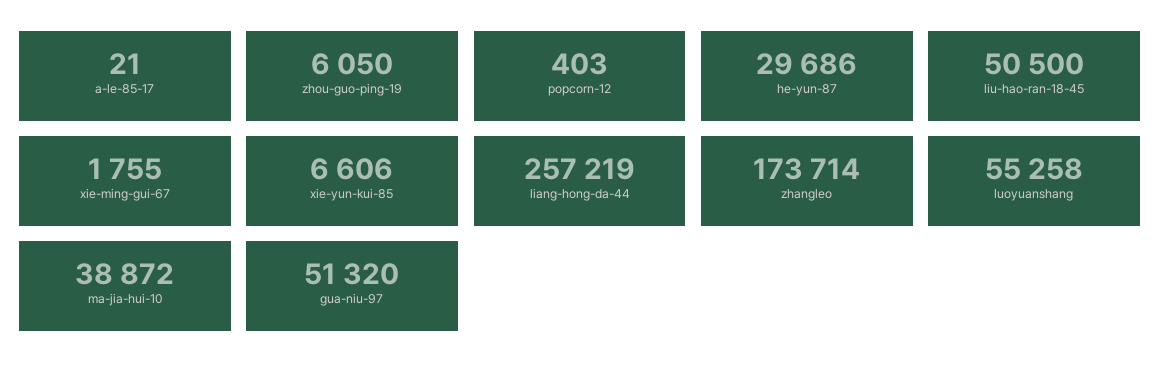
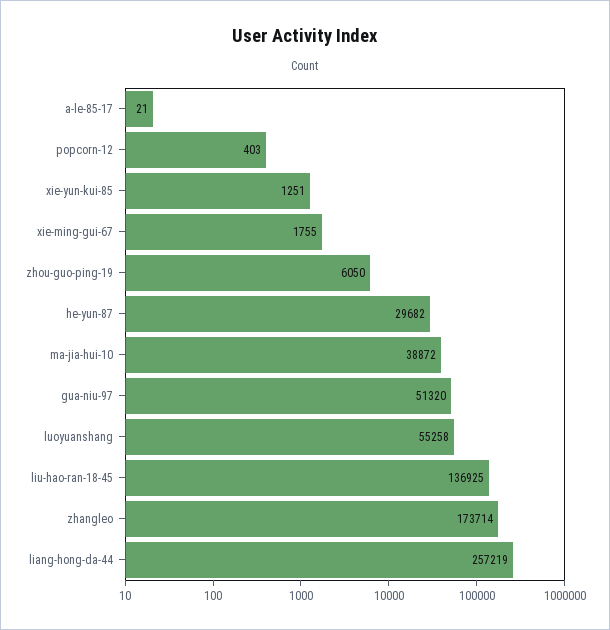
he-yun-87: 29686 -> 29682
liu-hao-ran-18-45: 50500 -> 136925
xie-yun-kui-85: 6606 -> 1251

